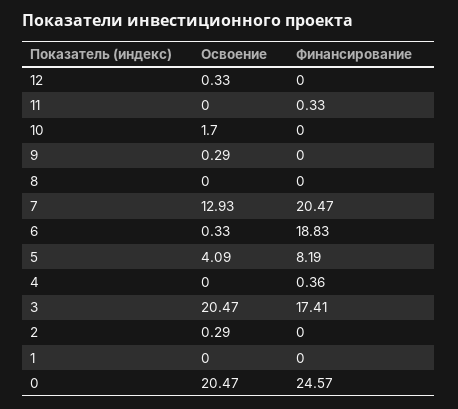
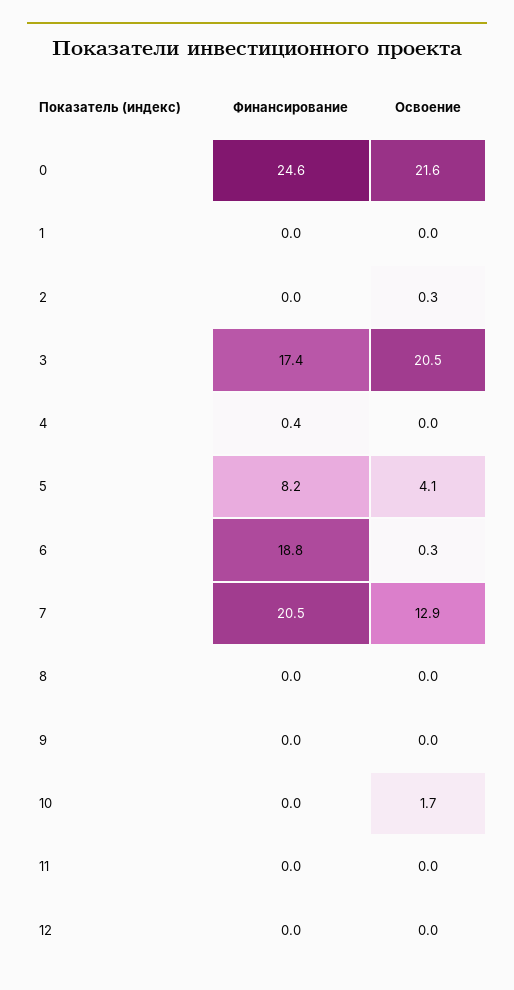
Освоение, 12: 0.33 -> 0
Финансирование, 11: 0.33 -> 0
Освоение, 9: 0.29 -> 0
Освоение, 0: 20.47 -> 21.6

